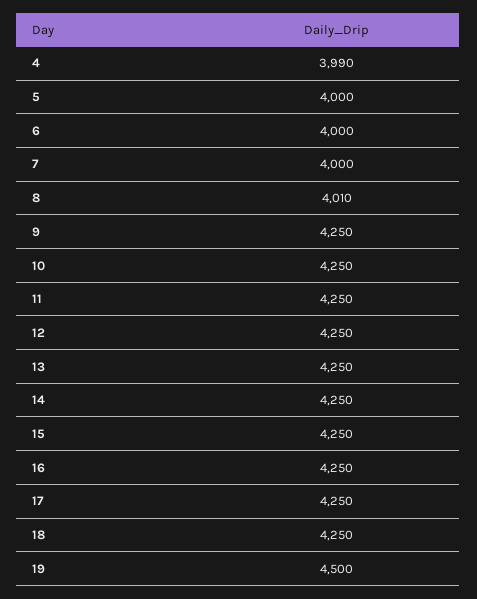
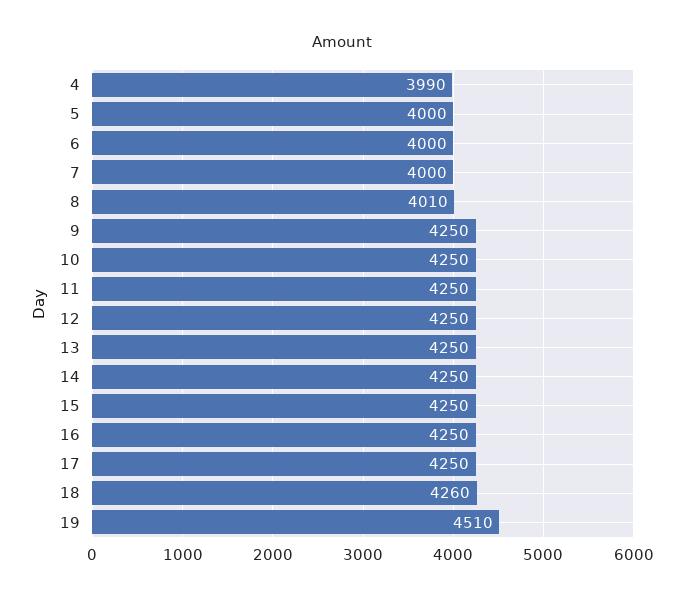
18: 4250 -> 4260
19: 4500 -> 4510

